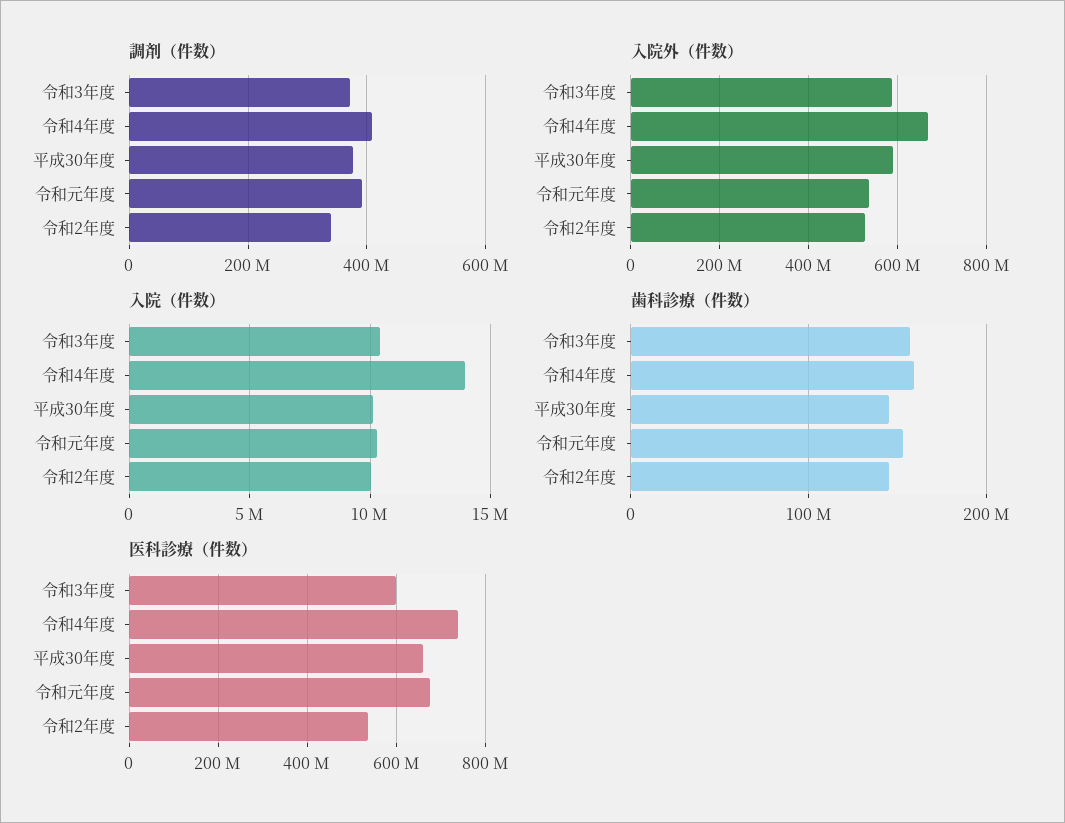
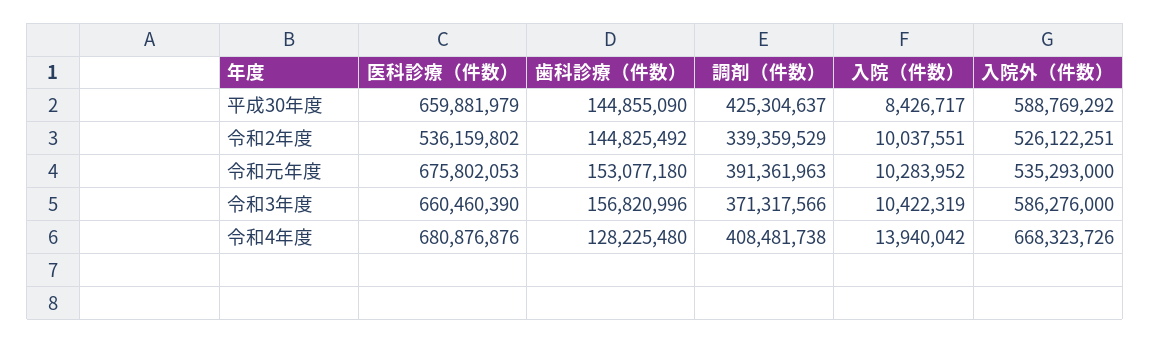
調剤（件数）, 平成30年度: 380000000 -> 425304637
入院（件数）, 平成30年度: 10000000 -> 8426717
歯科診療（件数）, 令和4年度: 160000000 -> 128225480
医科診療（件数）, 令和3年度: 600000000 -> 660460390
医科診療（件数）, 令和4年度: 740000000 -> 680876876

